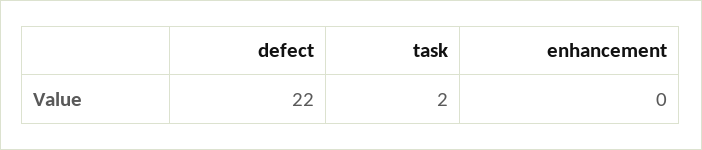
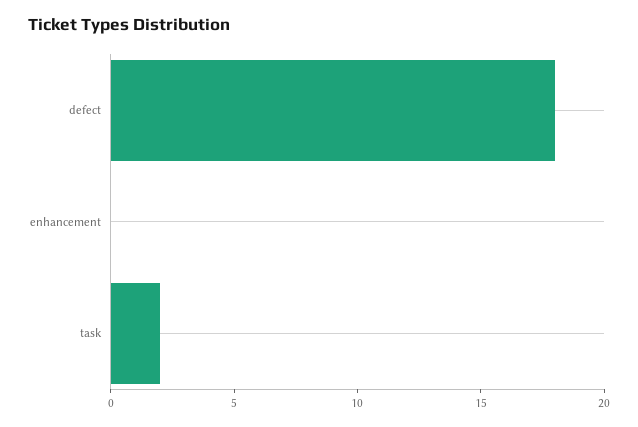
defect: 22 -> 18

